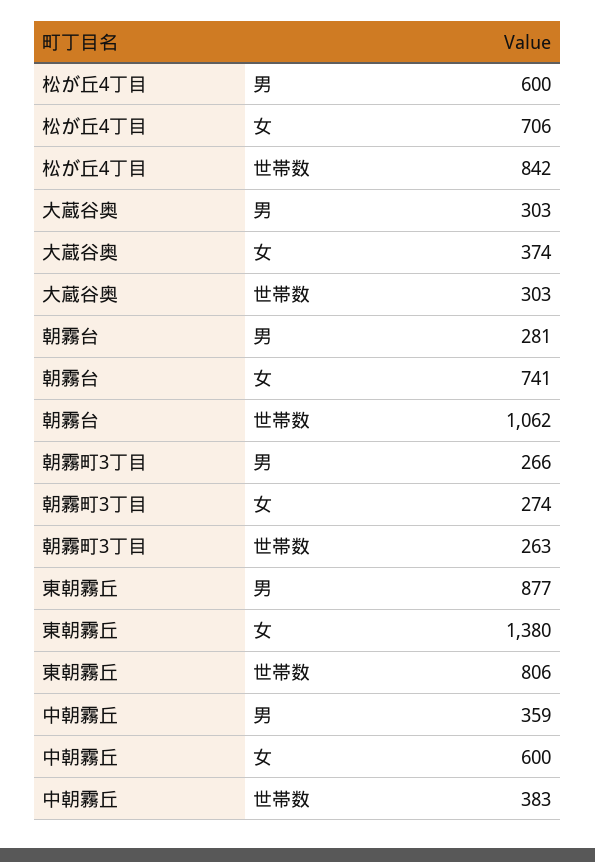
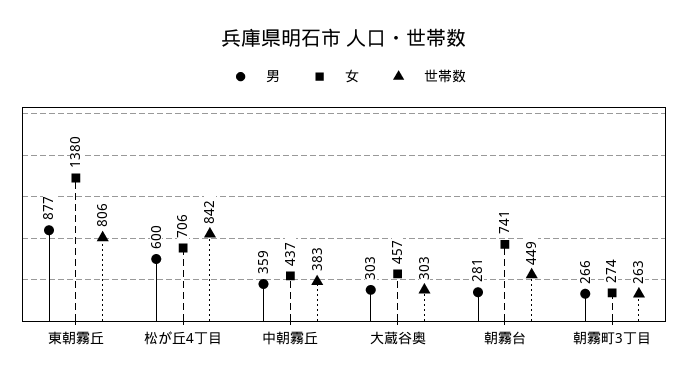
女, 大蔵谷奥: 374 -> 457
世帯数, 朝霧台: 1062 -> 449
女, 中朝霧丘: 600 -> 437

